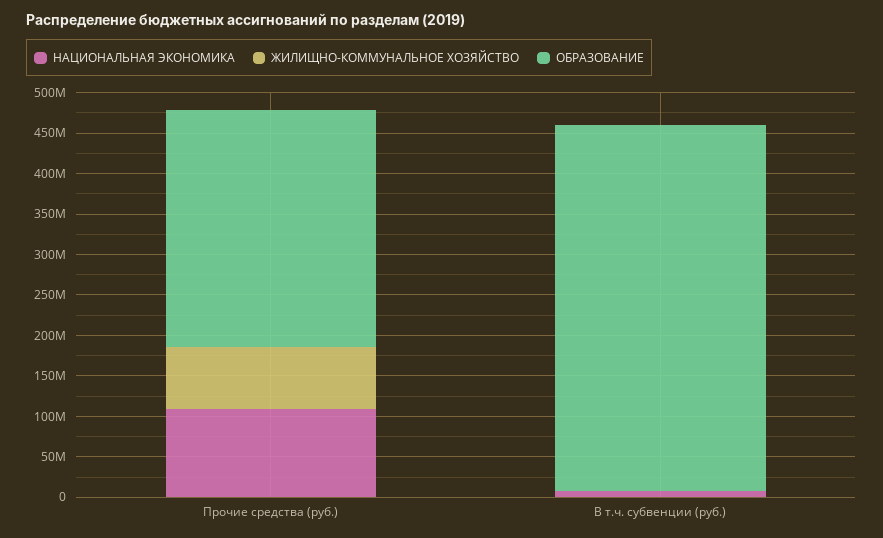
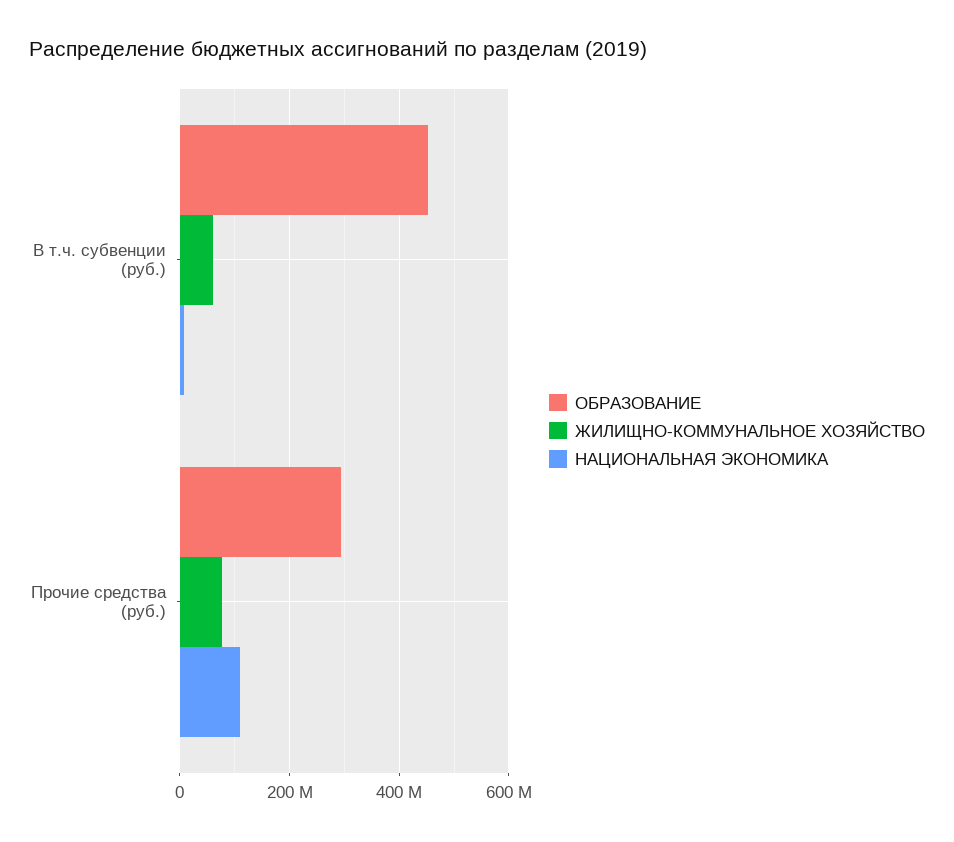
ЖИЛИЩНО-КОММУНАЛЬНОЕ ХОЗЯЙСТВО, В т.ч. субвенции (руб.): 0 -> 60000000

